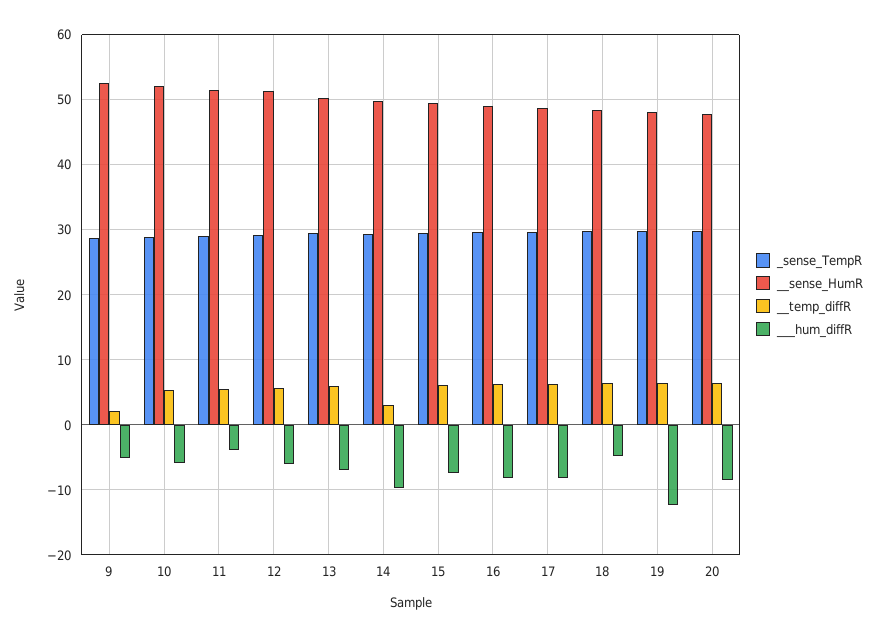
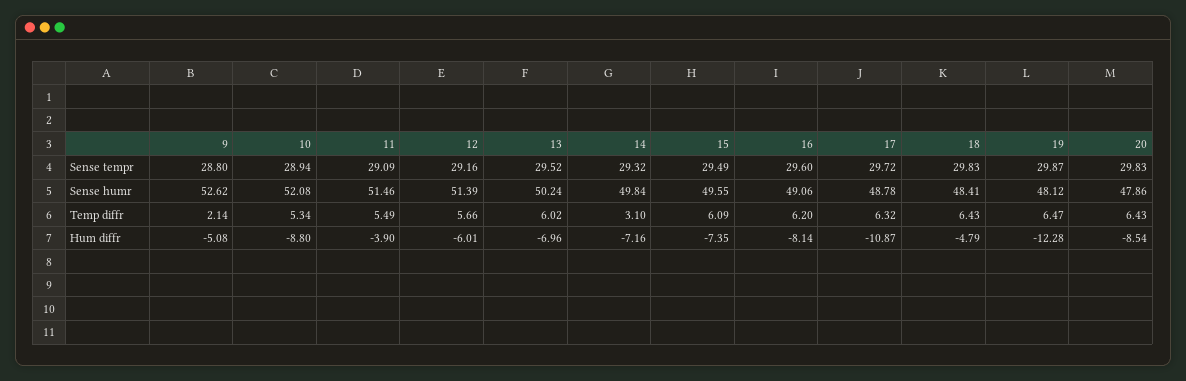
___hum_diffR, 10: -6 -> -8.8
___hum_diffR, 14: -10 -> -7.16
___hum_diffR, 17: -8 -> -10.87

